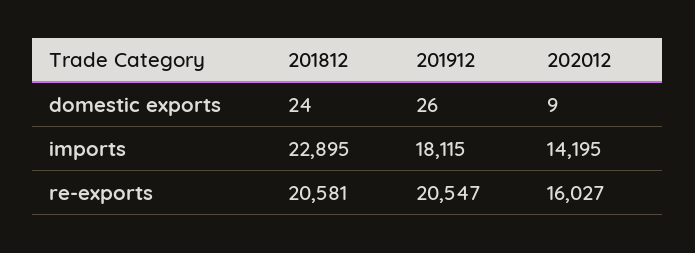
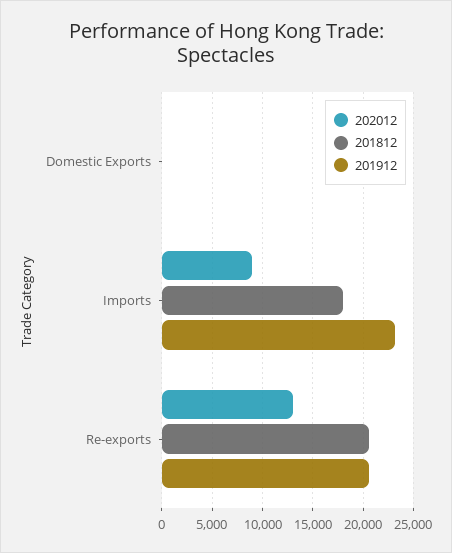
201812, imports: 22895 -> 18000
201912, imports: 18115 -> 23000
202012, imports: 14195 -> 9000
202012, re-exports: 16027 -> 13000

